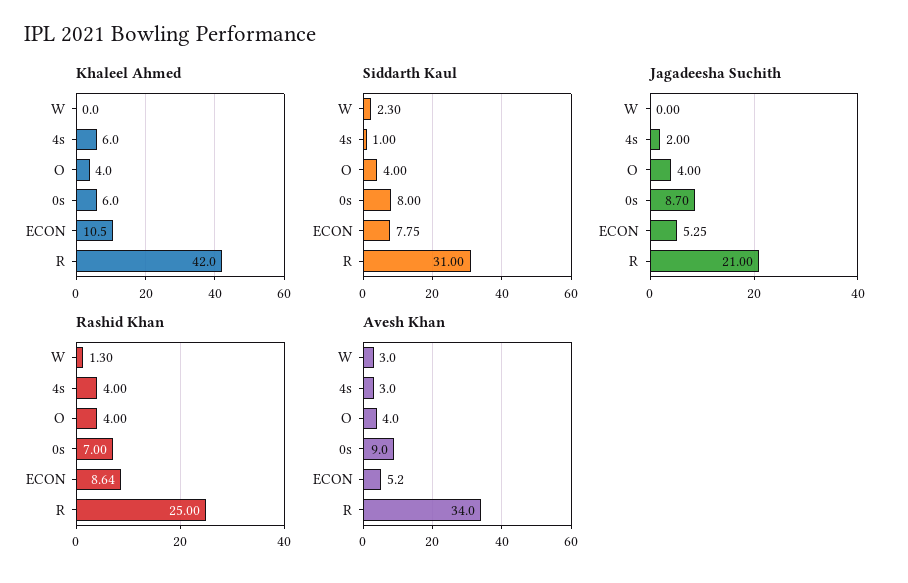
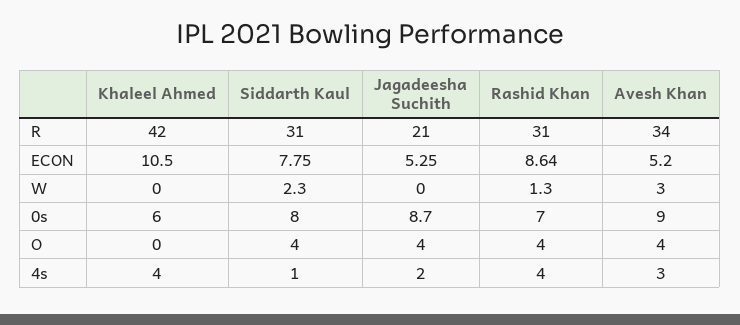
Khaleel Ahmed, 4s: 6 -> 4
Khaleel Ahmed, O: 4 -> 0
Rashid Khan, R: 25 -> 31

